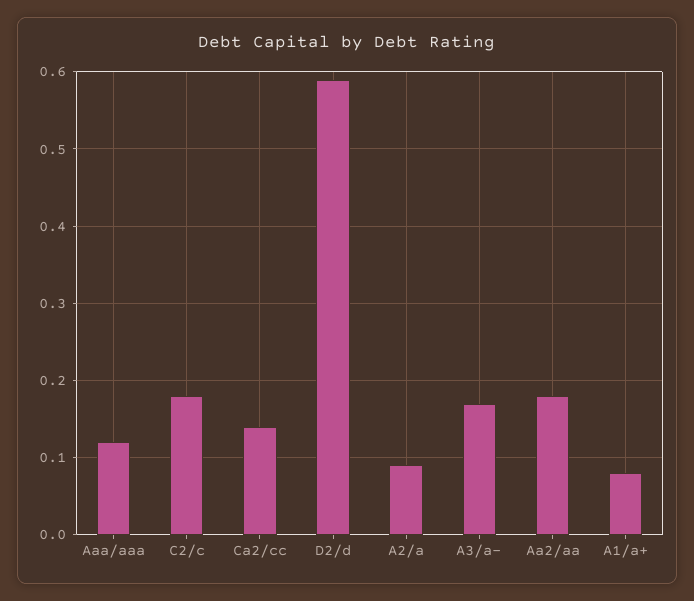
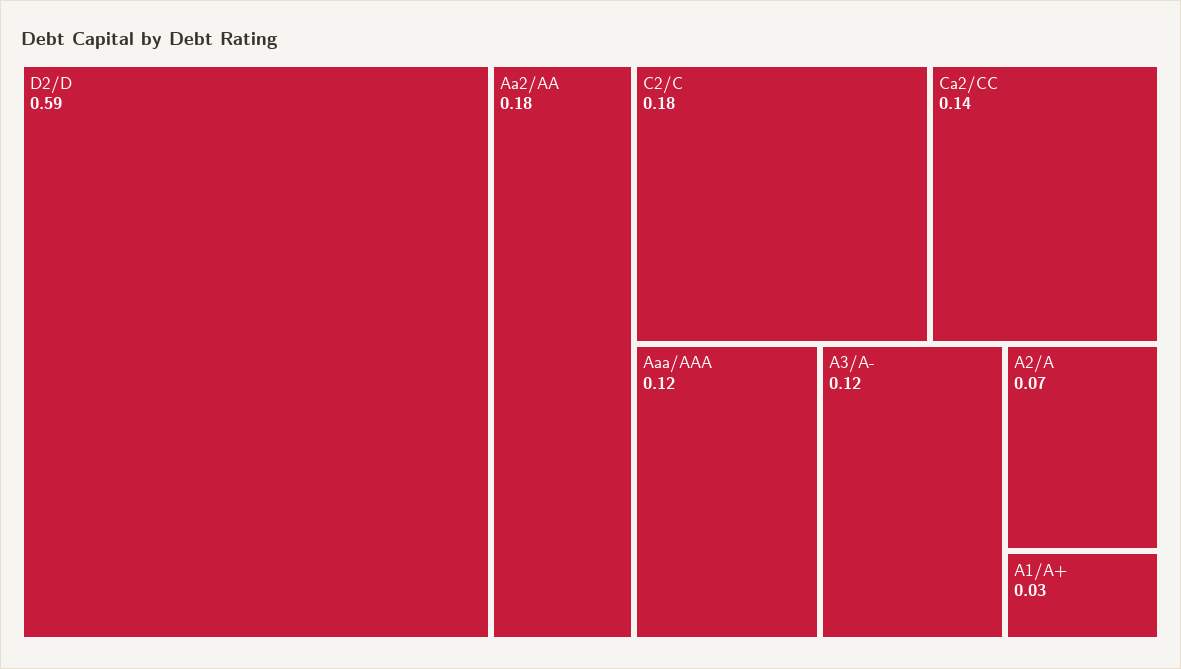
A2/a: 0.09 -> 0.07
A3/a-: 0.17 -> 0.12
A1/a+: 0.08 -> 0.03

